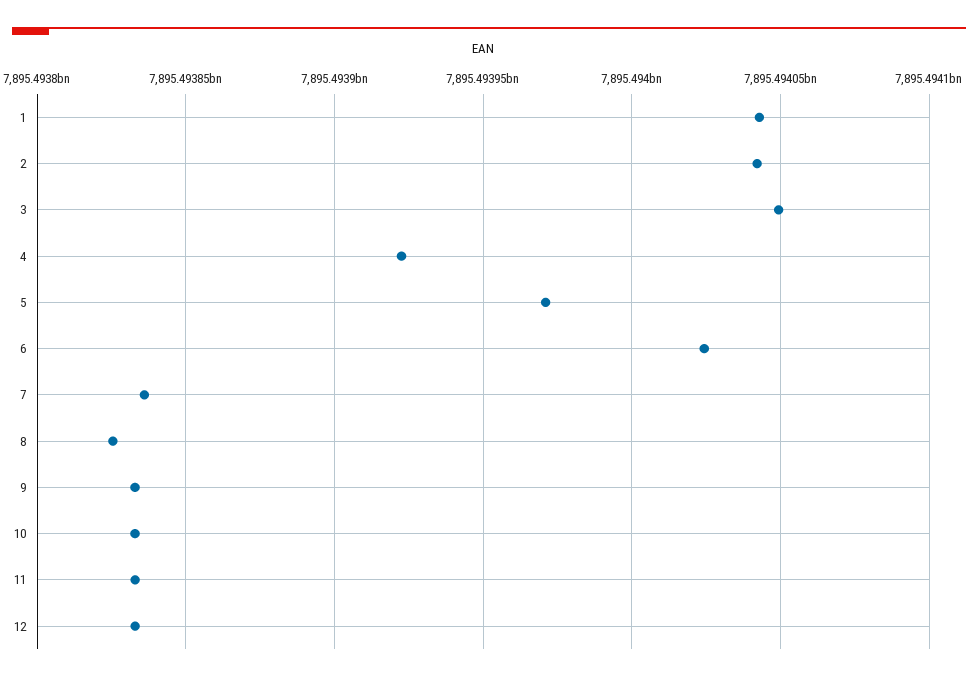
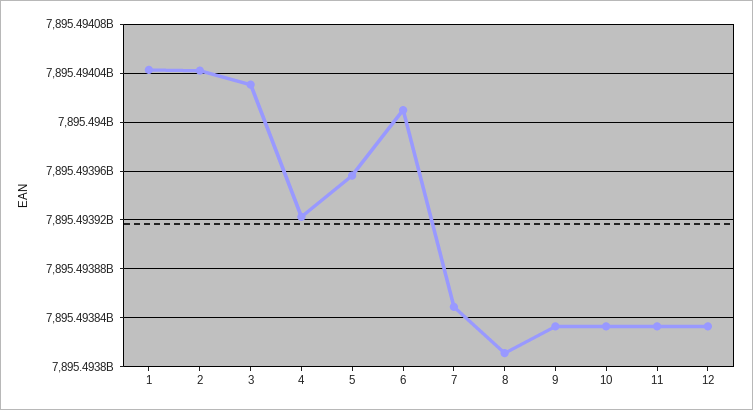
3: 7895494050000 -> 7895494030000
5: 7895493970000 -> 7895493955000
6: 7895494025000 -> 7895494010000
7: 7895493835000 -> 7895493850000
8: 7895493825000 -> 7895493810000

